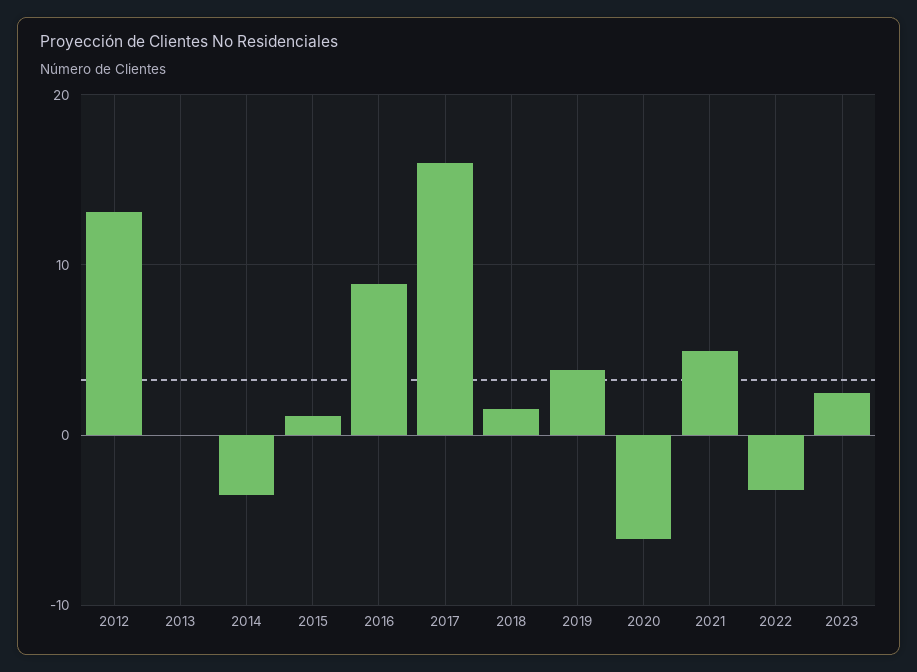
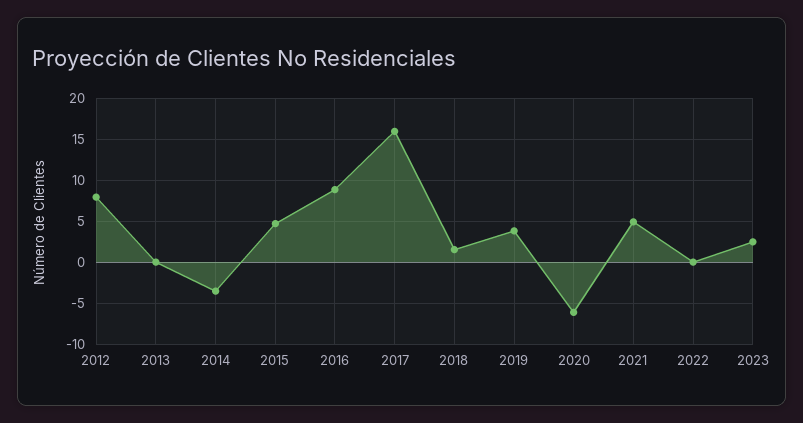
2012: 13 -> 8
2015: 1 -> 5
2022: -3 -> 0

